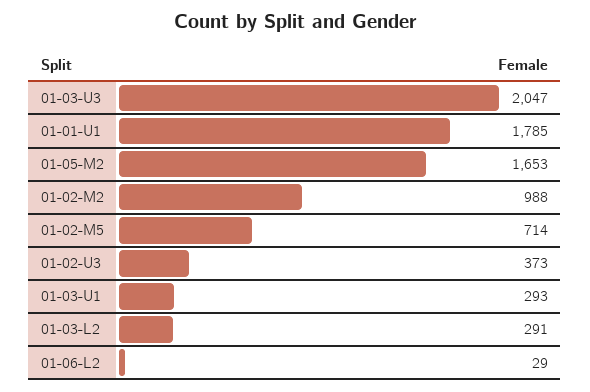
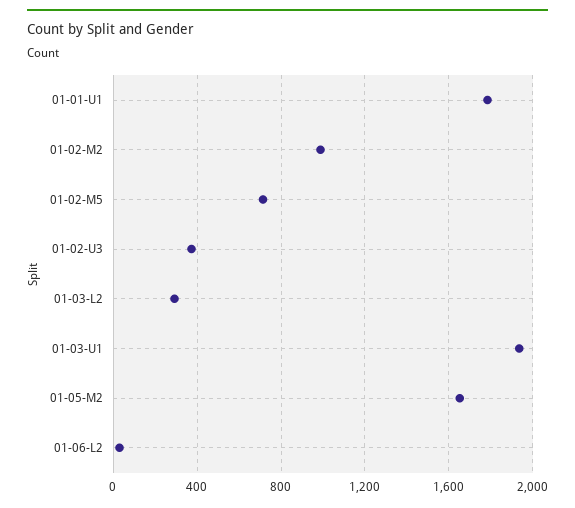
01-03-U3: 2047 -> none
01-03-U1: 293 -> 1950

